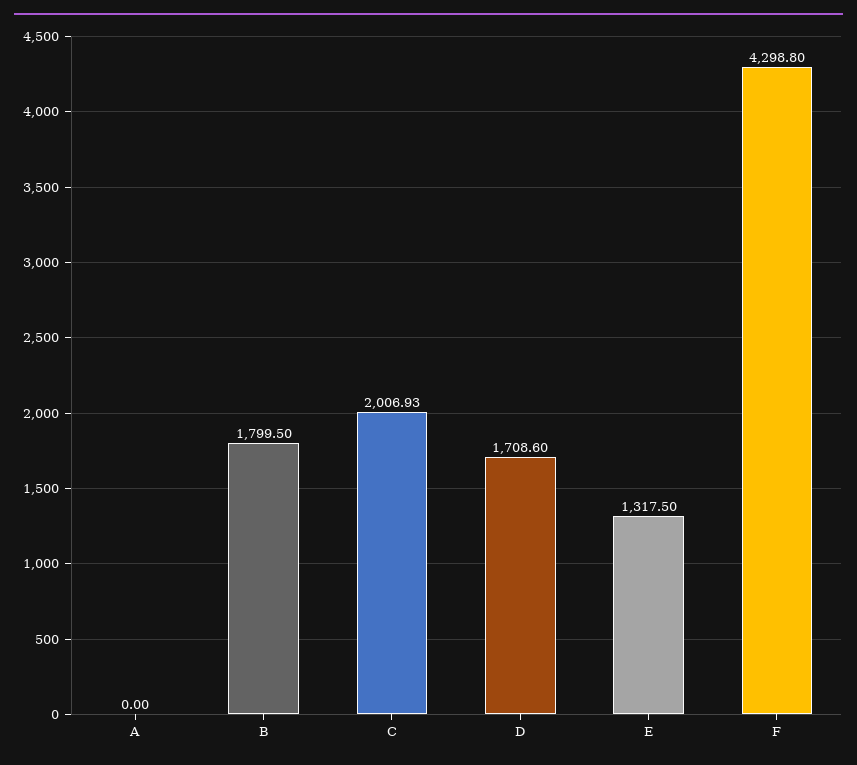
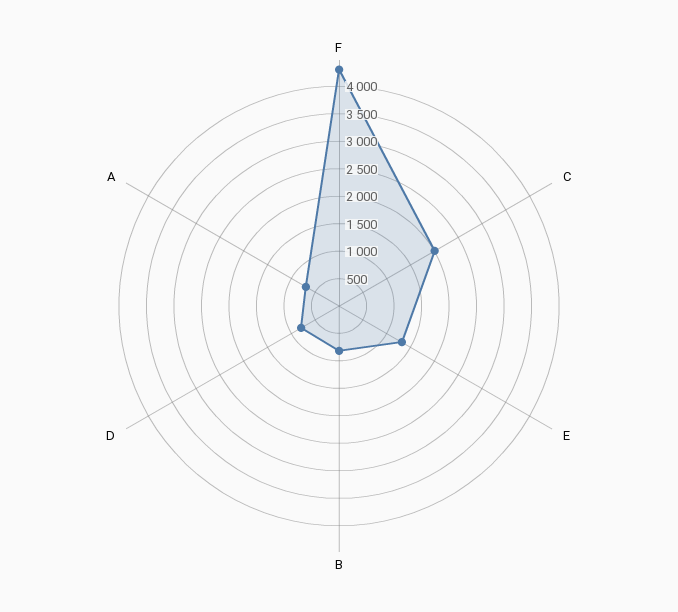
A: 0 -> 750
B: 1799.5 -> 750
D: 1708.6 -> 750

